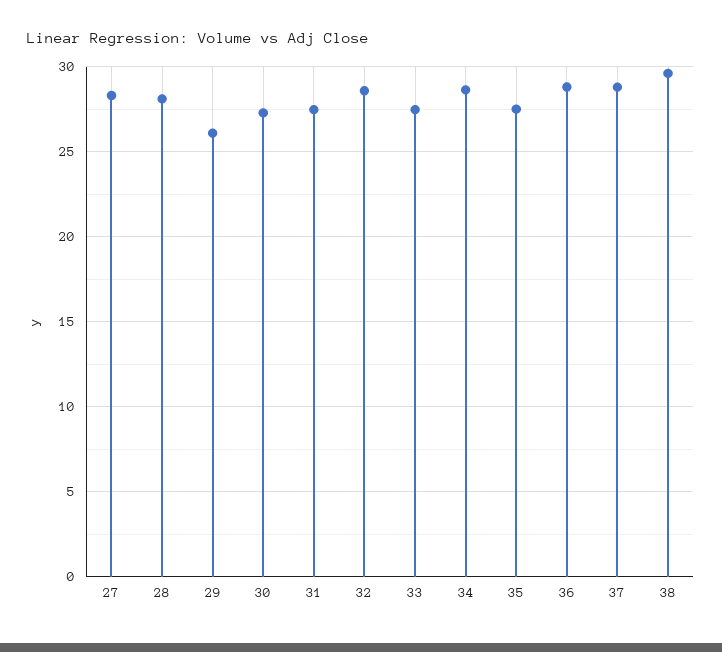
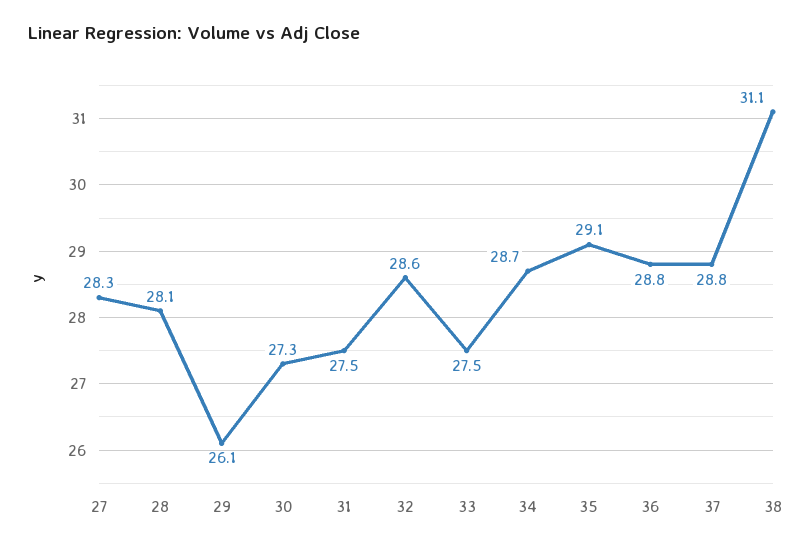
35: 27.5 -> 29.1
38: 29.5 -> 31.1

